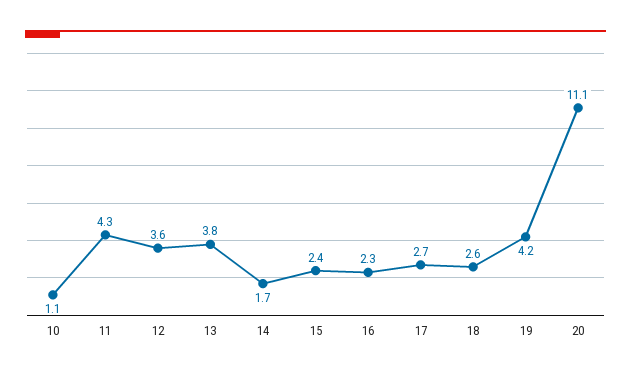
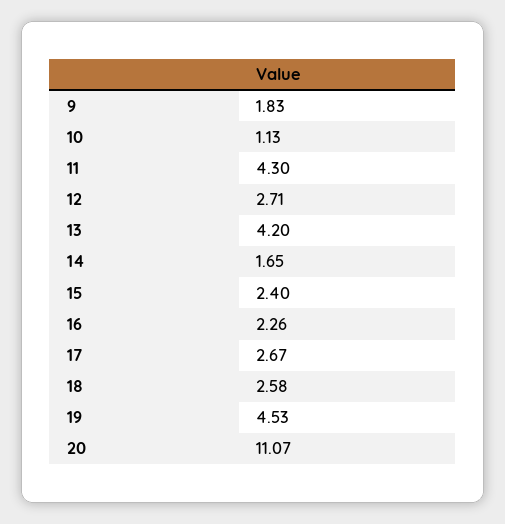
12: 3.6 -> 2.71
13: 3.8 -> 4.2
19: 4.2 -> 4.53
9: none -> 1.83

